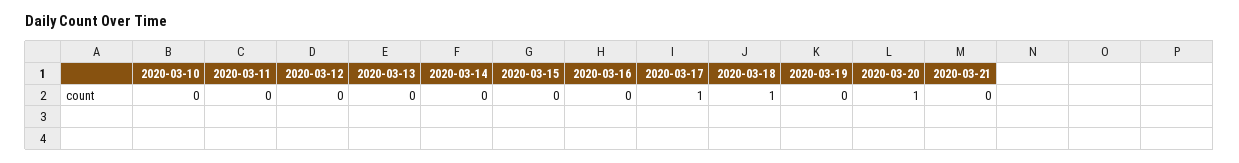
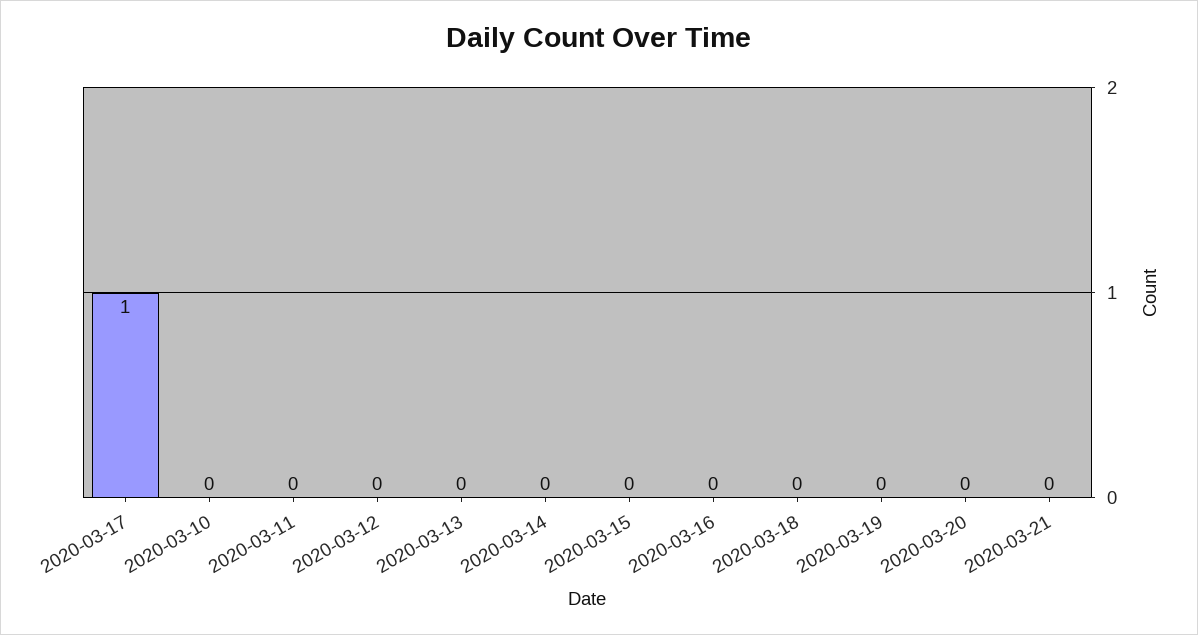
2020-03-18: 1 -> 0
2020-03-20: 1 -> 0

